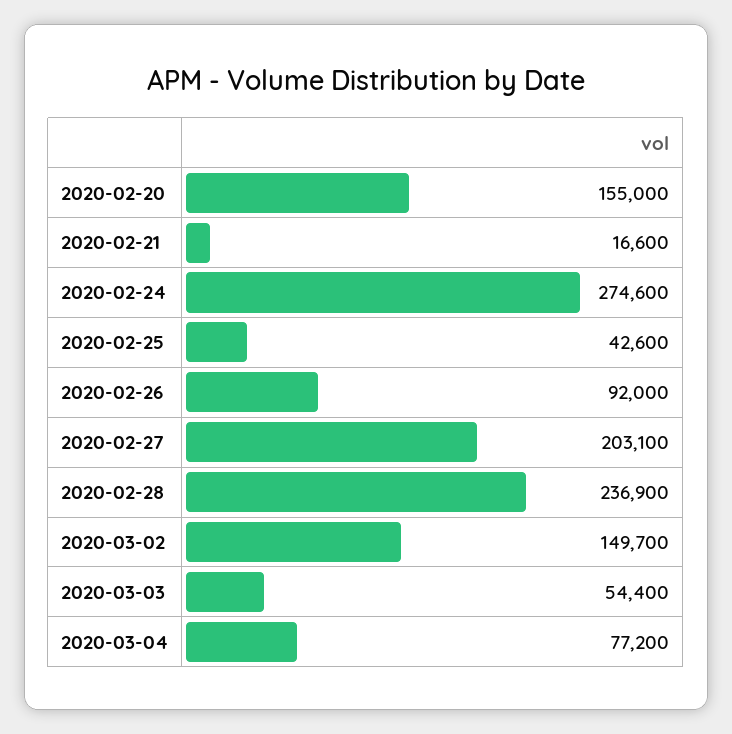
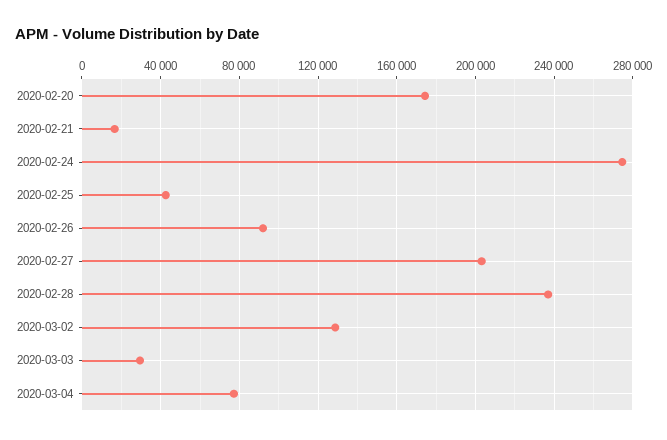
2020-02-20: 155000 -> 175000
2020-03-02: 149700 -> 130000
2020-03-03: 54400 -> 30000

